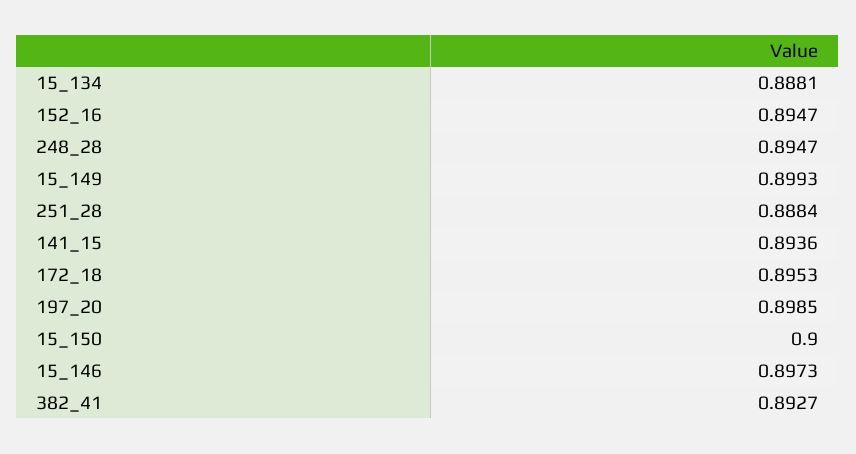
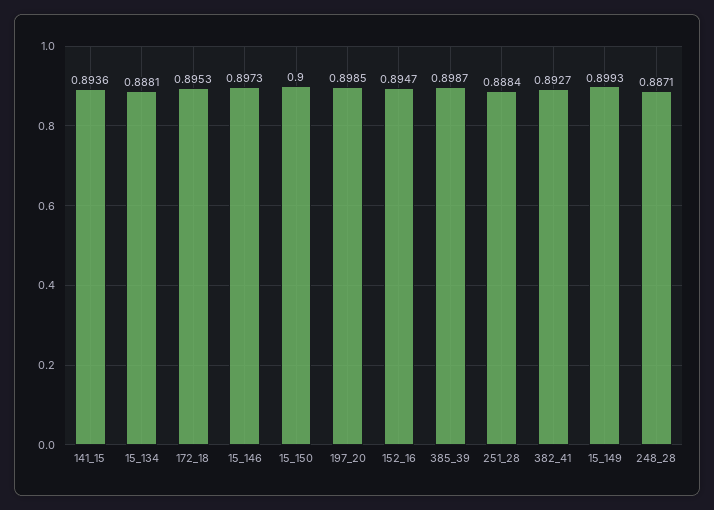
248_28: 0.8947 -> 0.8871
385_39: none -> 0.8987

